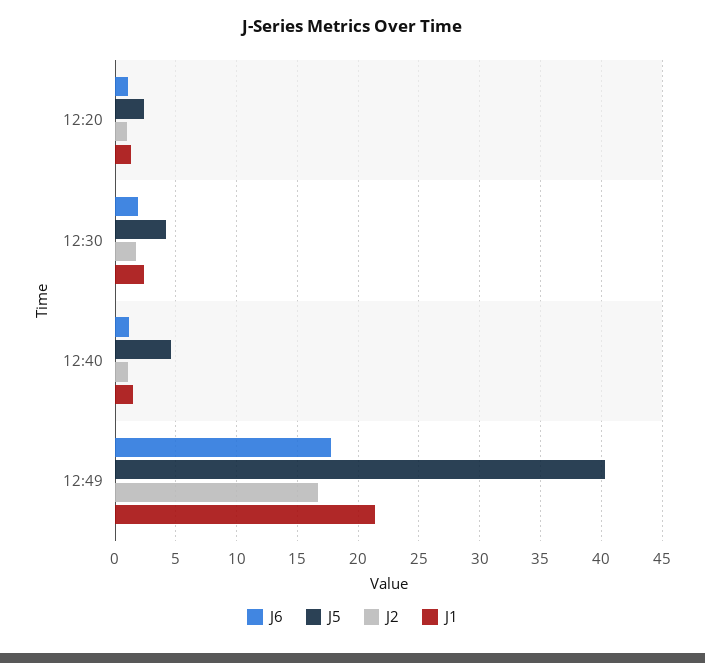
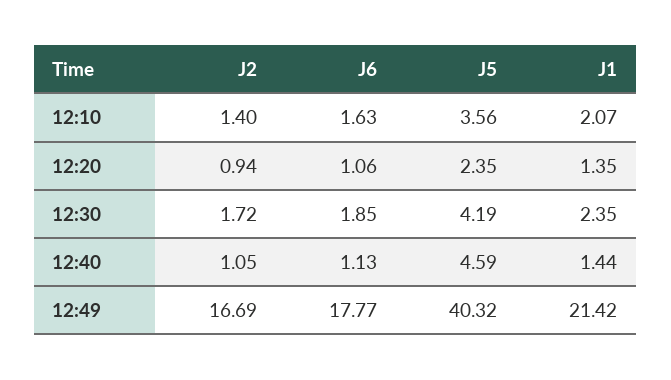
J2, 12:10: none -> 1.4
J6, 12:10: none -> 1.63
J5, 12:10: none -> 3.56
J1, 12:10: none -> 2.07

